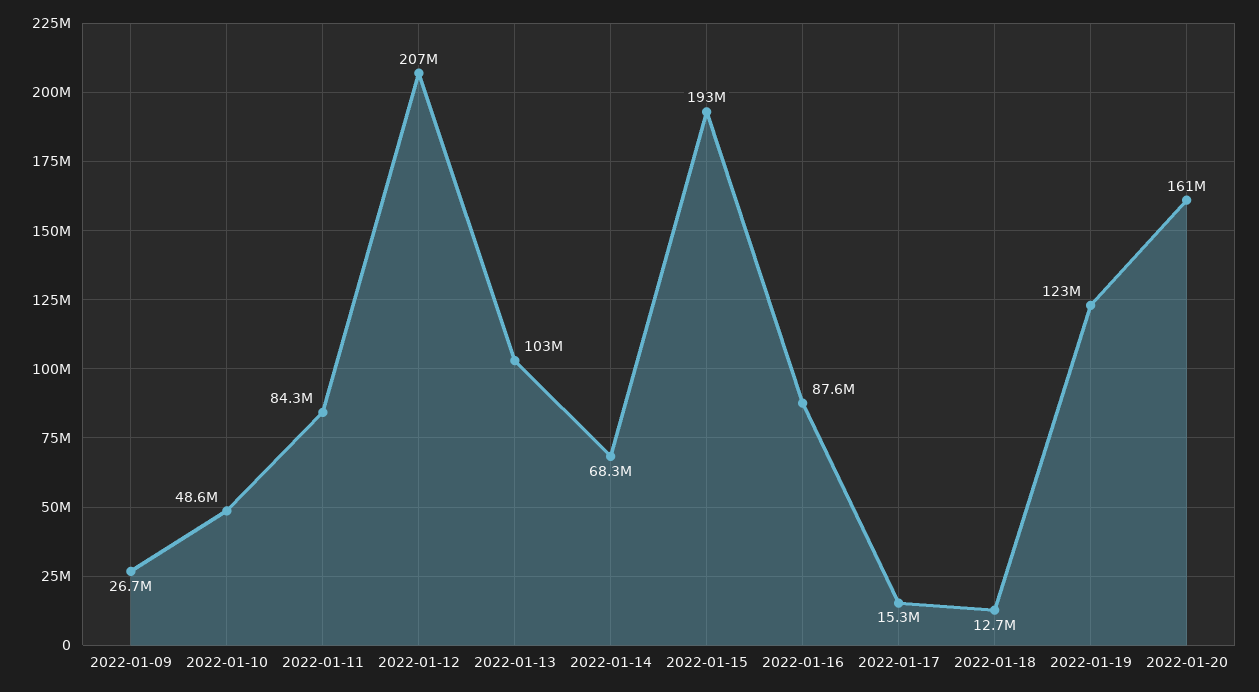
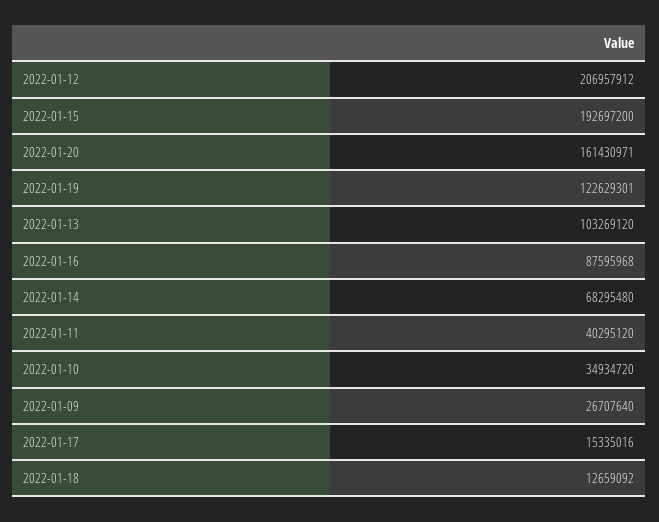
2022-01-10: 48600000 -> 34934720
2022-01-11: 84300000 -> 40295120

